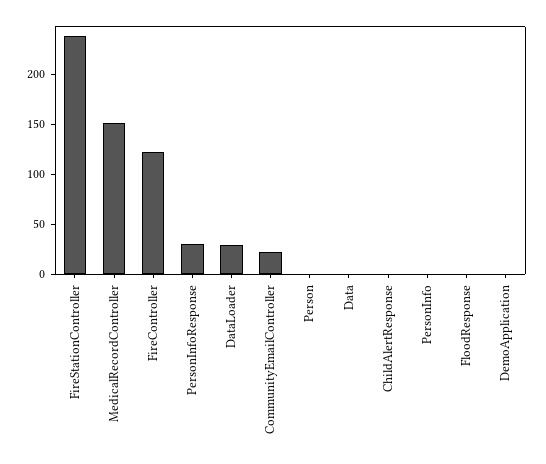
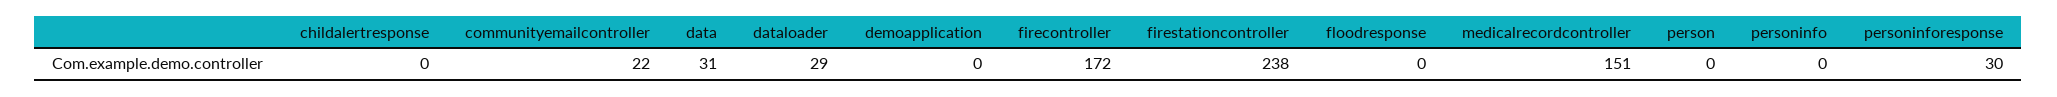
FireController: 120 -> 172
Data: 0 -> 31

